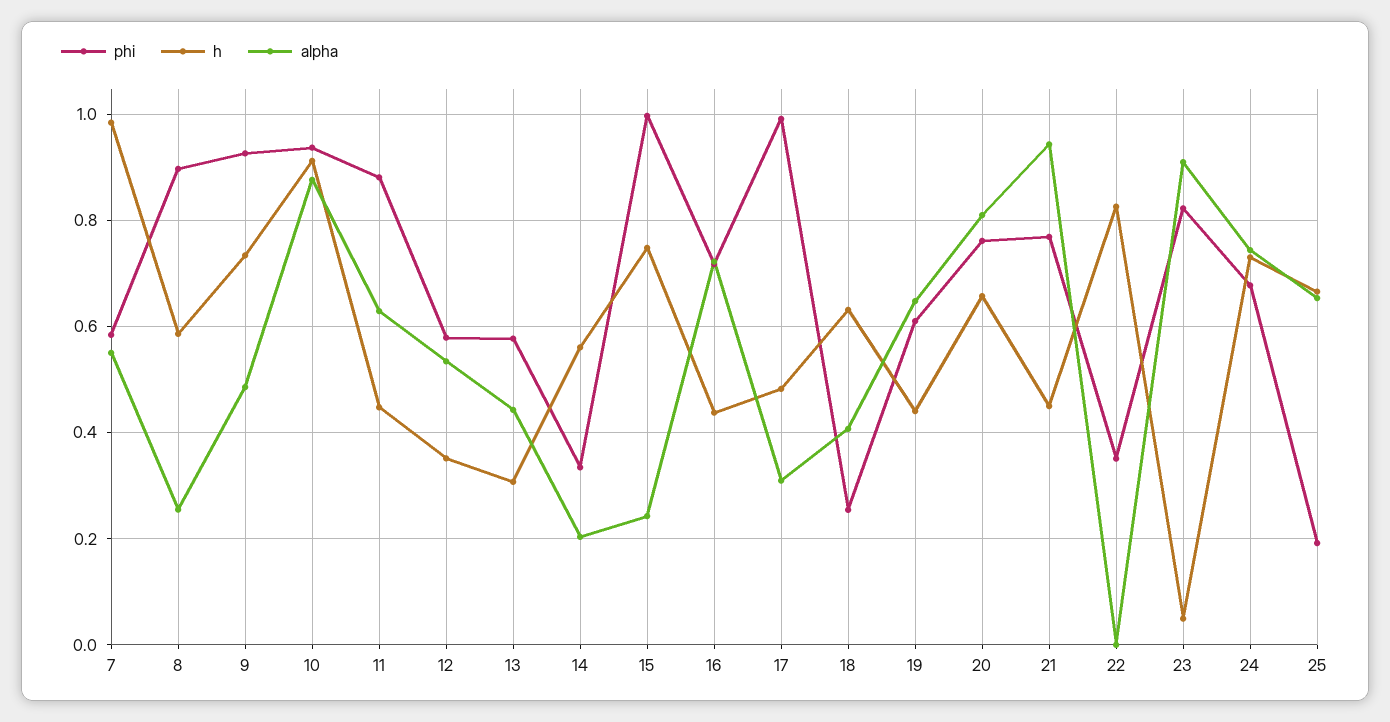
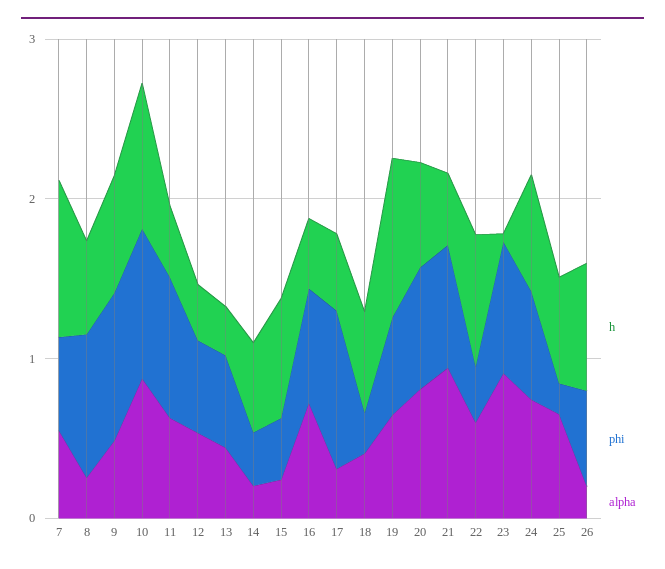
phi, 15: 1 -> 0.4
h, 19: 0.44 -> 1
alpha, 22: 0 -> 0.6
h, 26: none -> 0.8
phi, 26: none -> 0.6
alpha, 26: none -> 0.2

